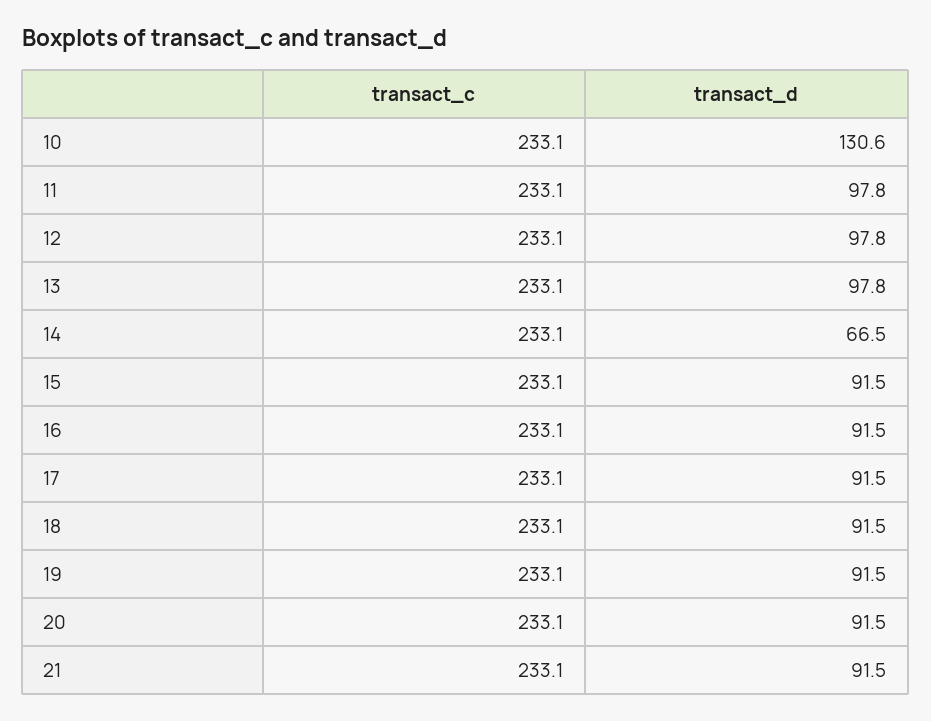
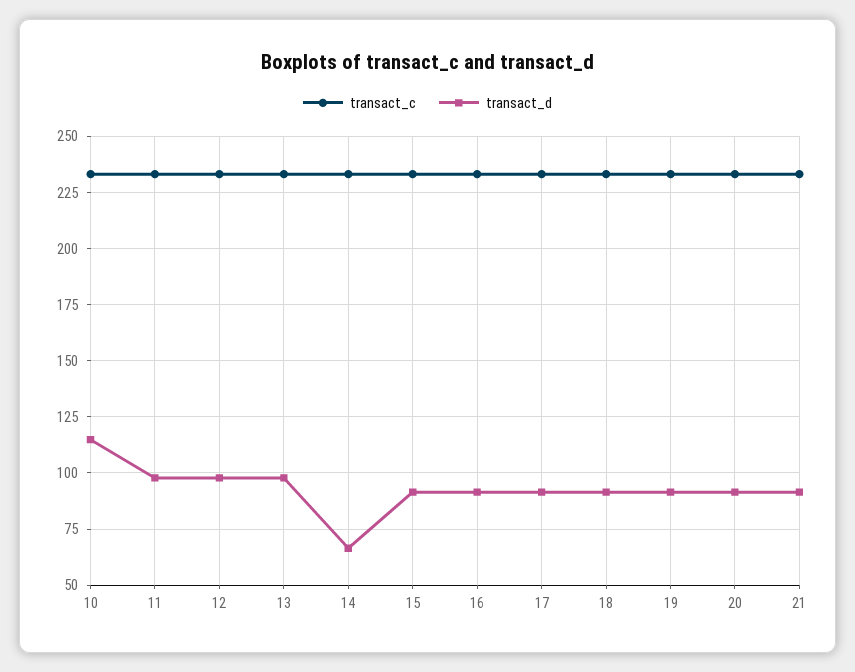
transact_d, 10: 130.6 -> 115

